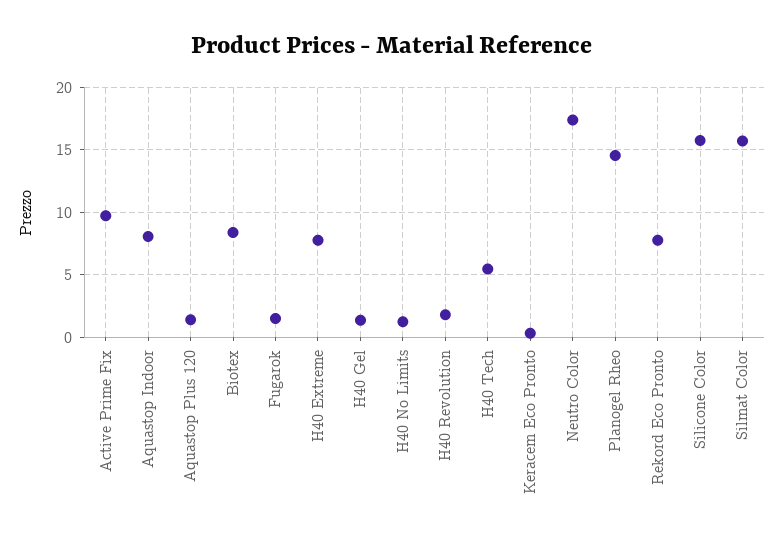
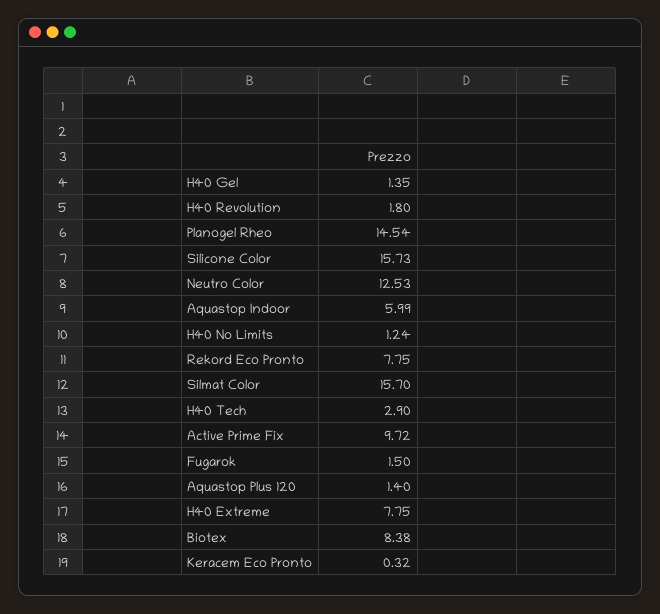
Aquastop Indoor: 8 -> 5.99
H40 Tech: 5.5 -> 2.9
Neutro Color: 17.5 -> 12.53

